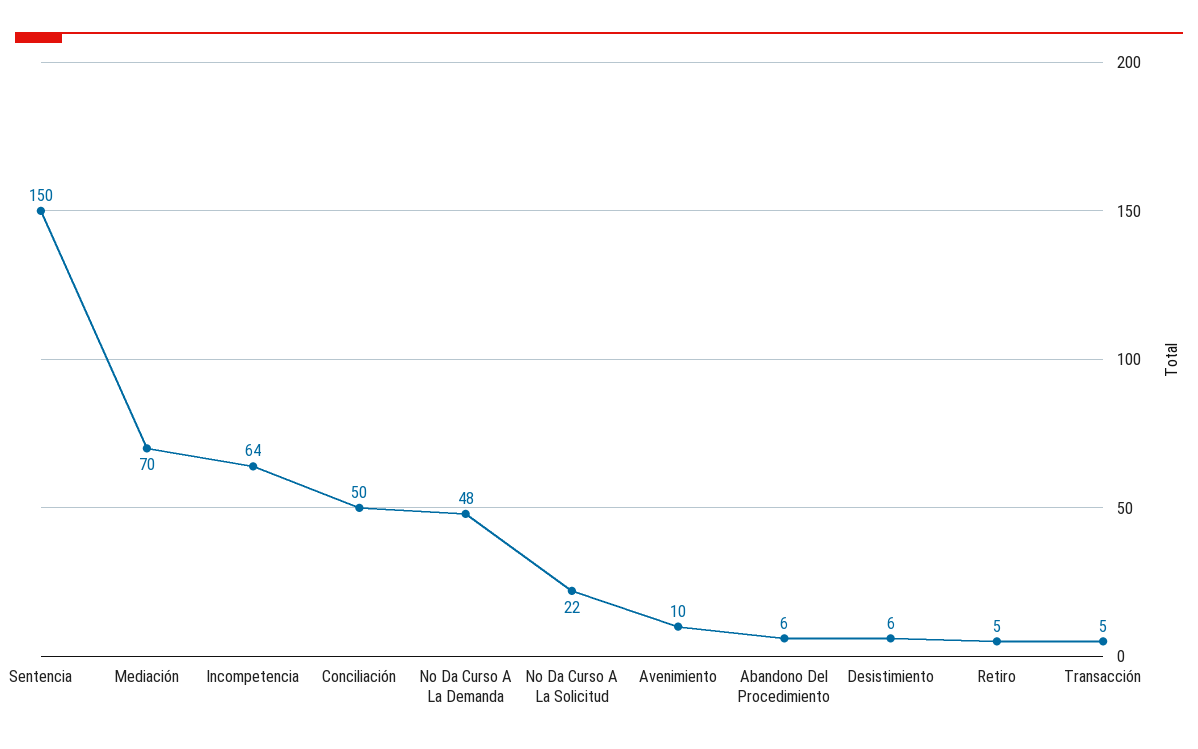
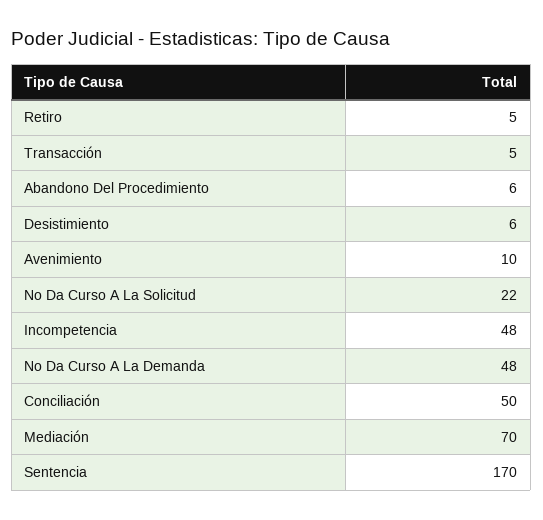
Sentencia: 150 -> 170
Incompetencia: 64 -> 48

